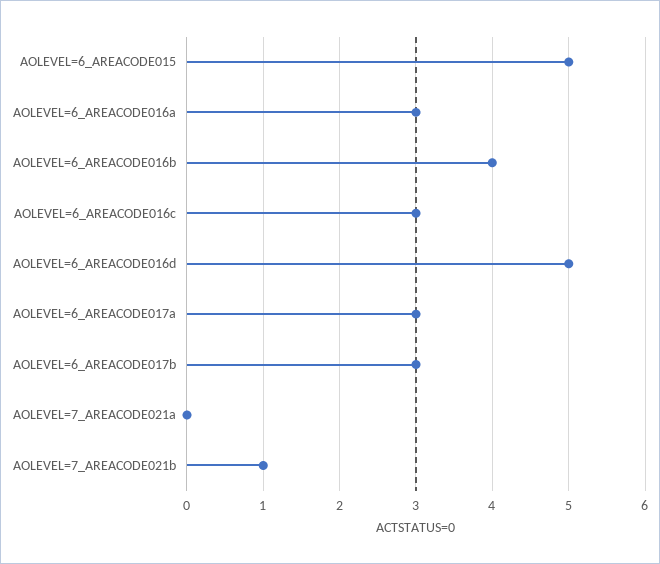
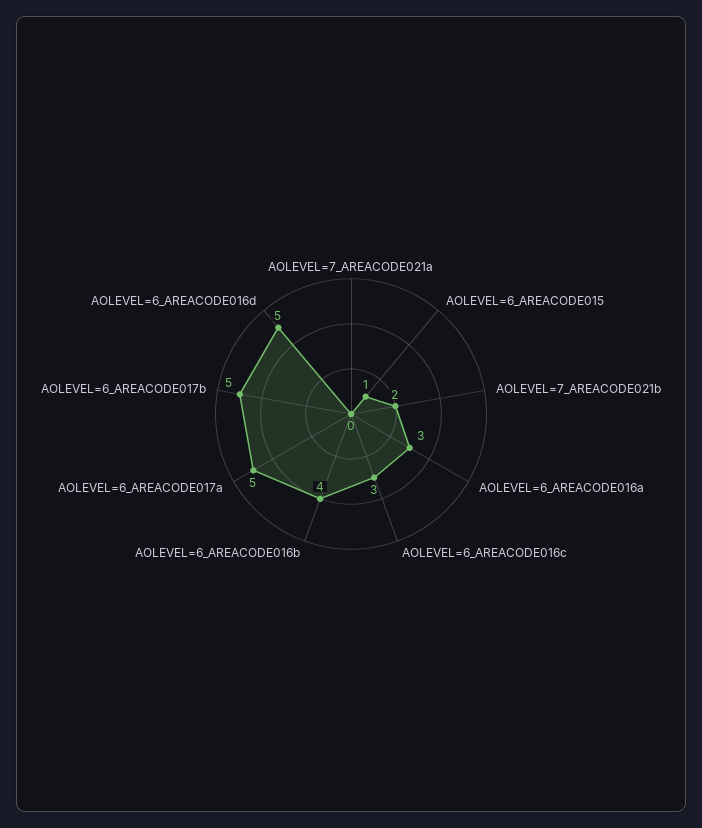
AOLEVEL=6_AREACODE015: 5 -> 1
AOLEVEL=6_AREACODE017a: 3 -> 5
AOLEVEL=6_AREACODE017b: 3 -> 5
AOLEVEL=7_AREACODE021b: 1 -> 2

